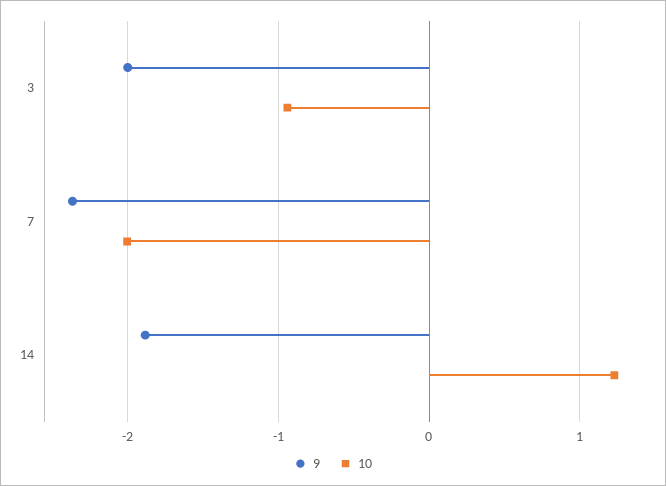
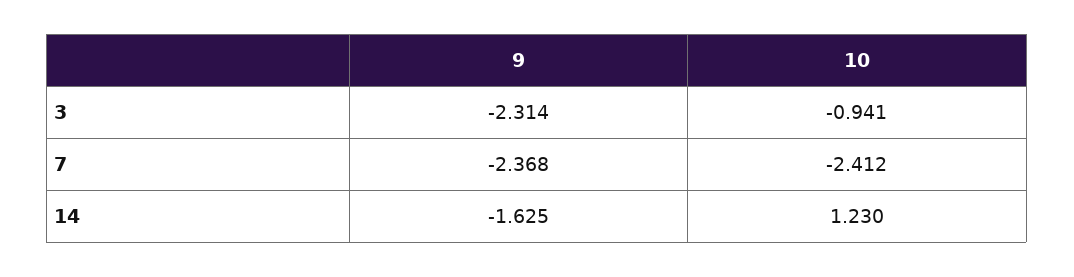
9, 3: -2 -> -2.314
10, 7: -2 -> -2.412
9, 14: -1.9 -> -1.625

